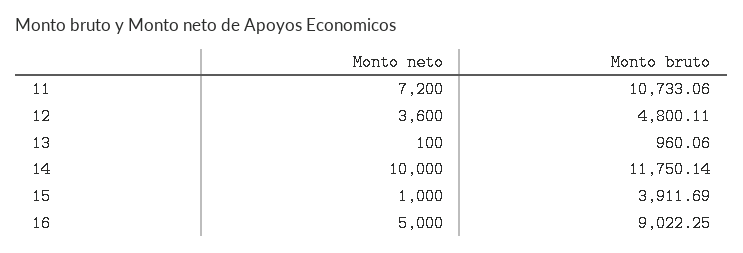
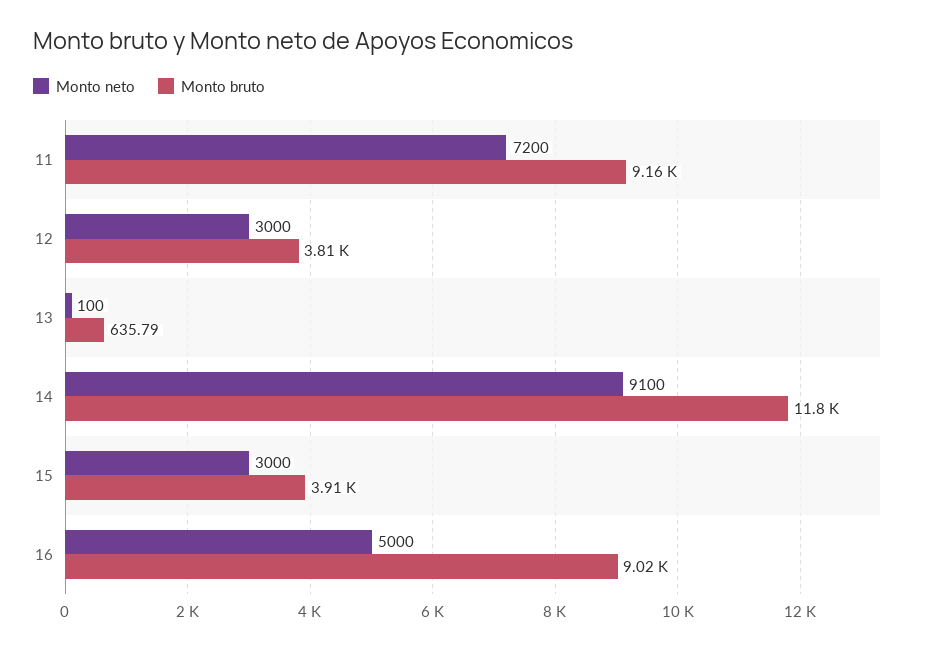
Monto bruto, 11: 10733.06 -> 9160
Monto neto, 12: 3600 -> 3000
Monto bruto, 12: 4800.11 -> 3810
Monto bruto, 13: 960.06 -> 635.79
Monto neto, 14: 10000 -> 9100
Monto neto, 15: 1000 -> 3000

